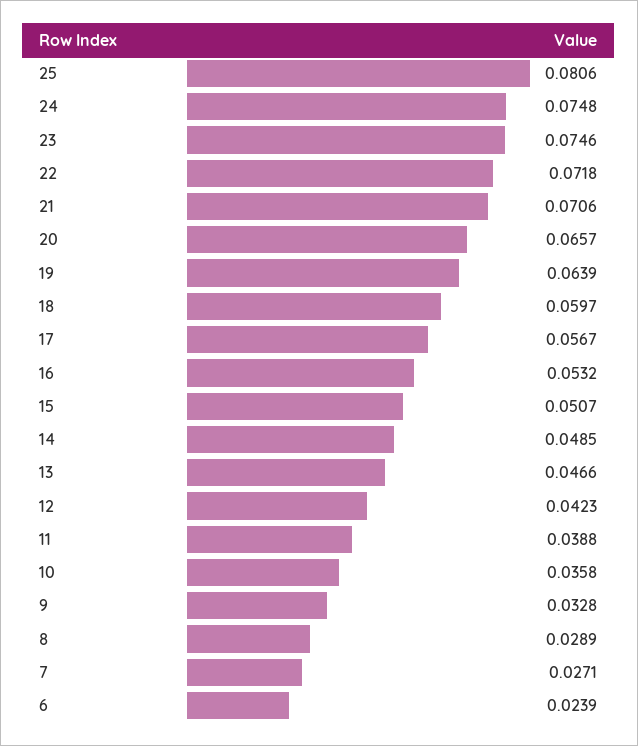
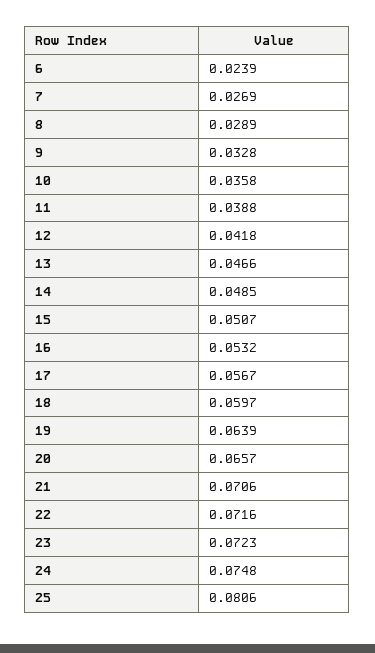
23: 0.0746 -> 0.0723
22: 0.0718 -> 0.0716
12: 0.0423 -> 0.0418
7: 0.0271 -> 0.0269

